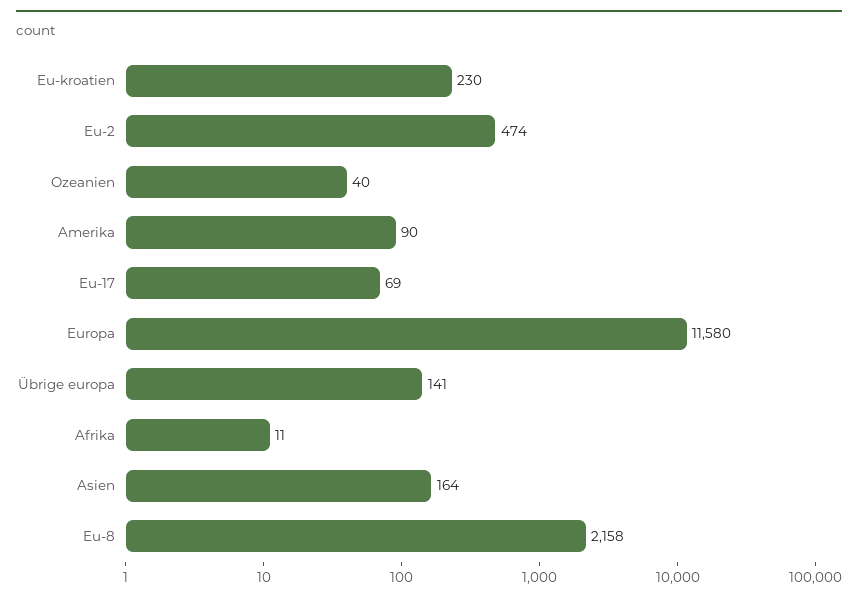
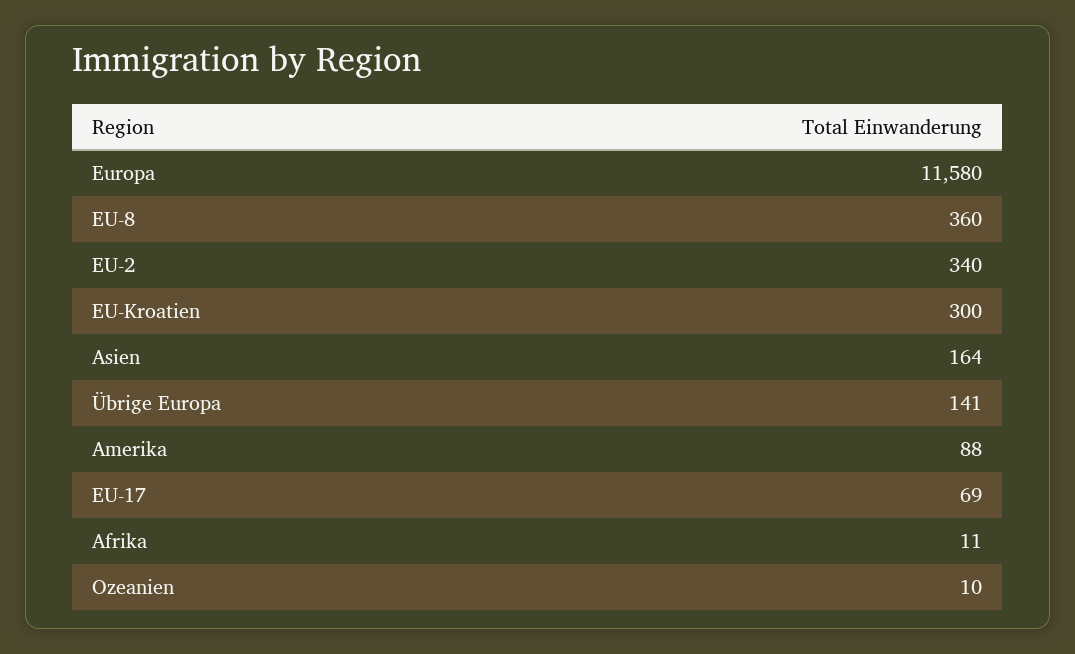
Eu-kroatien: 230 -> 300
Eu-2: 474 -> 340
Ozeanien: 40 -> 10
Amerika: 90 -> 88
Eu-8: 2158 -> 360

